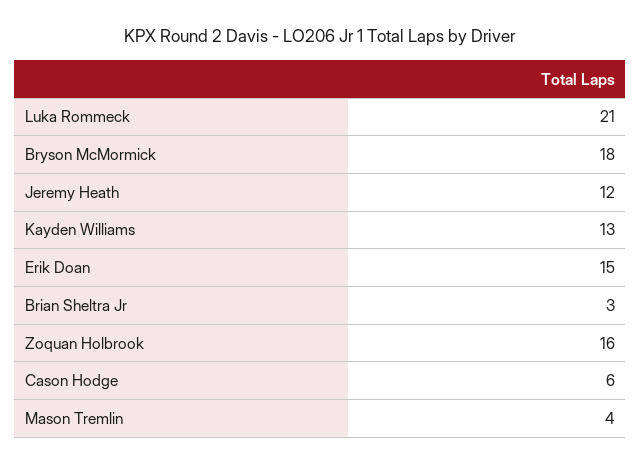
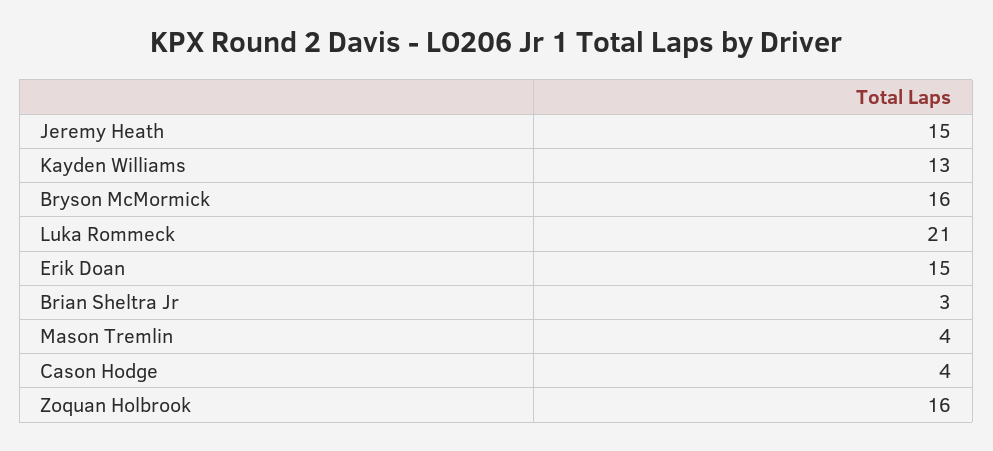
Bryson McMormick: 18 -> 16
Jeremy Heath: 12 -> 15
Cason Hodge: 6 -> 4

